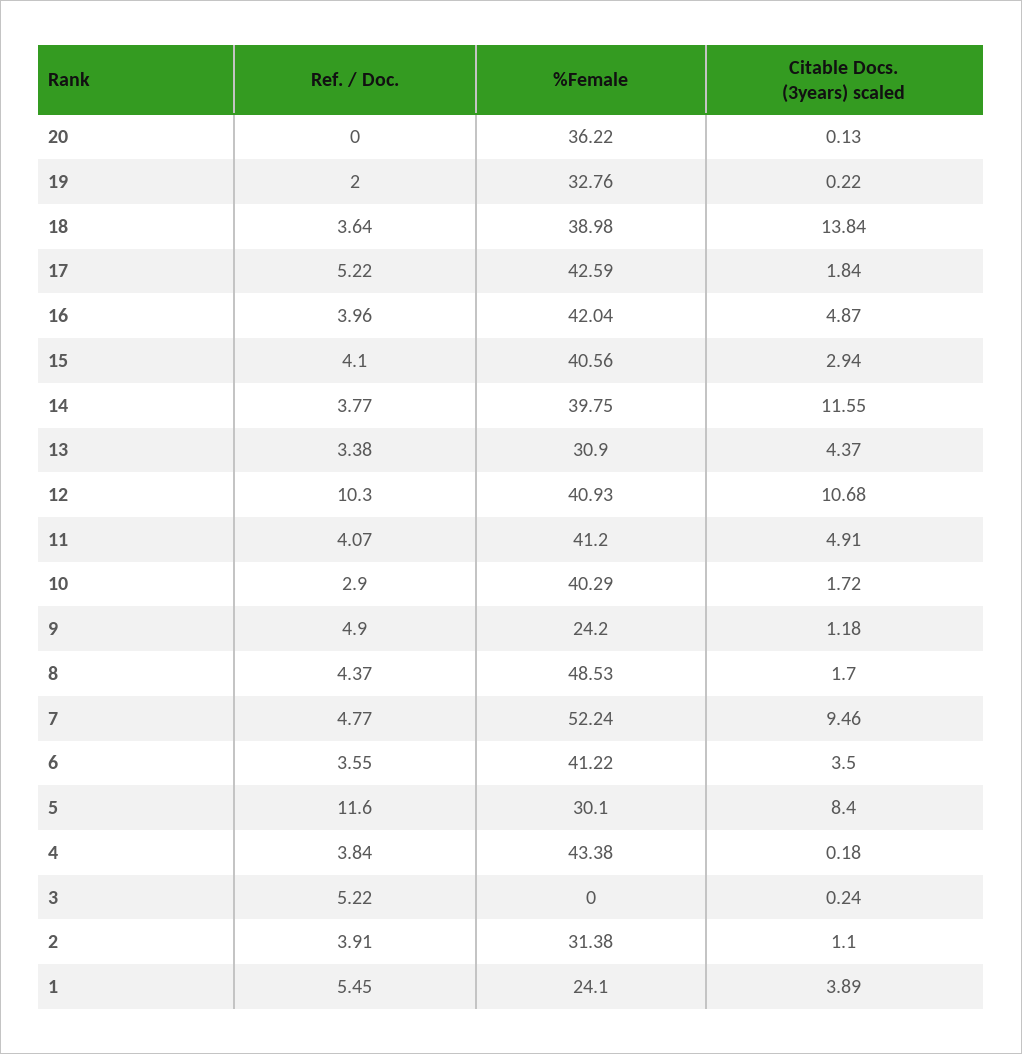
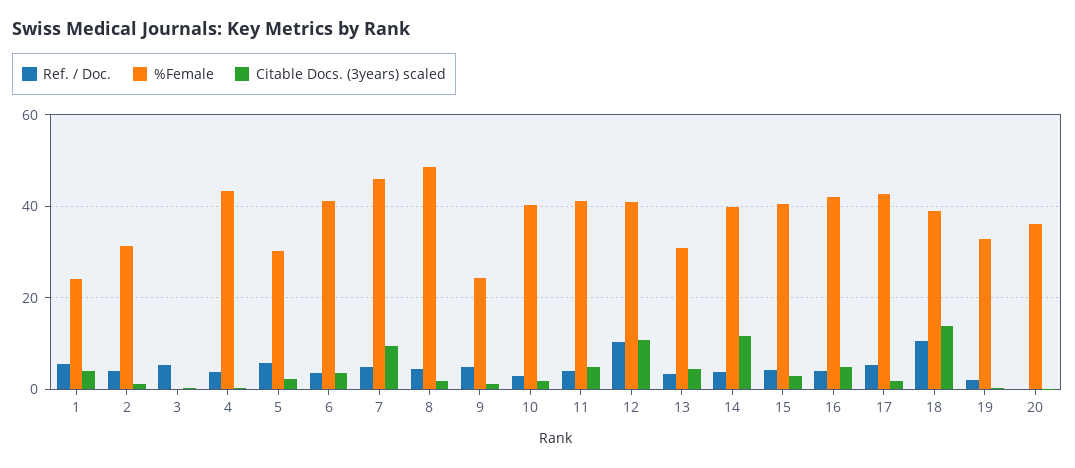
Ref. / Doc., 18: 3.64 -> 10
%Female, 7: 52.24 -> 46
Ref. / Doc., 5: 11.6 -> 6
Citable Docs. (3years) scaled, 5: 8.4 -> 2

